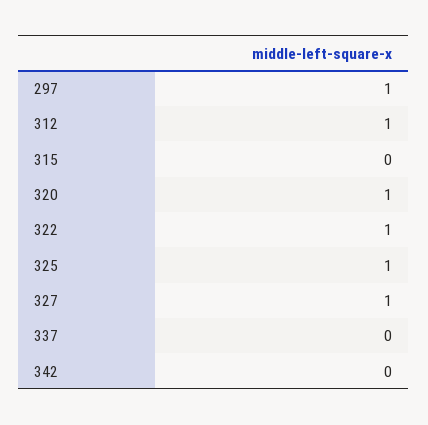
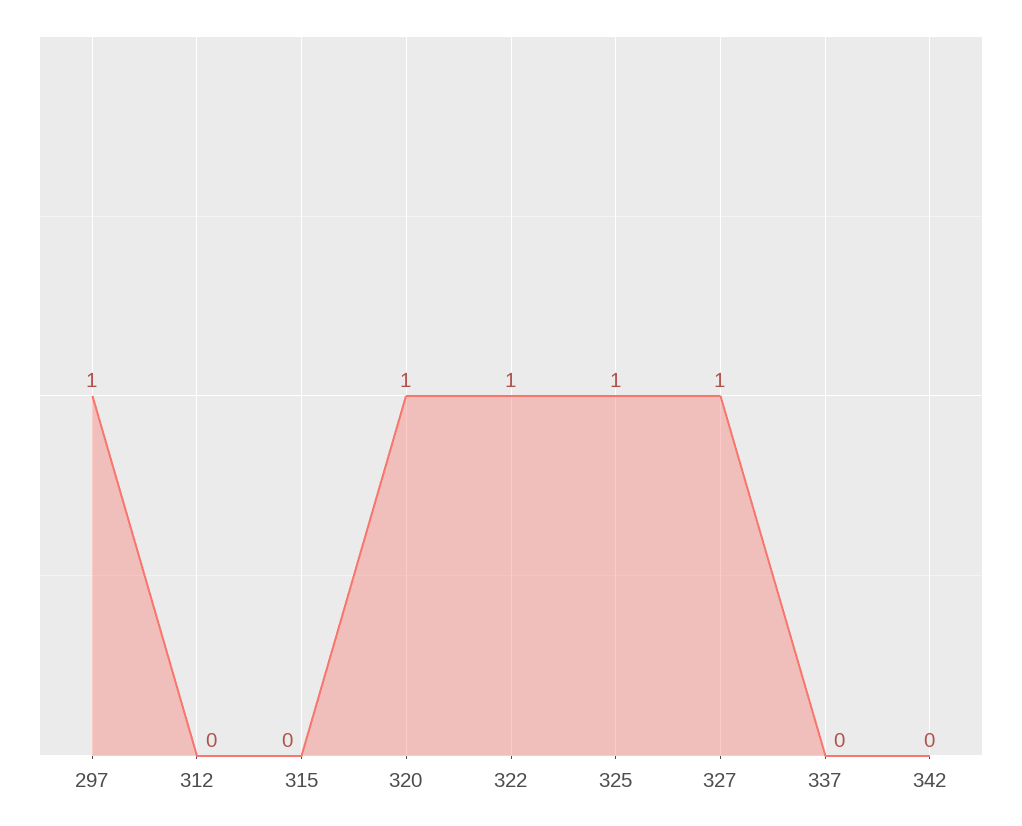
312: 1 -> 0

